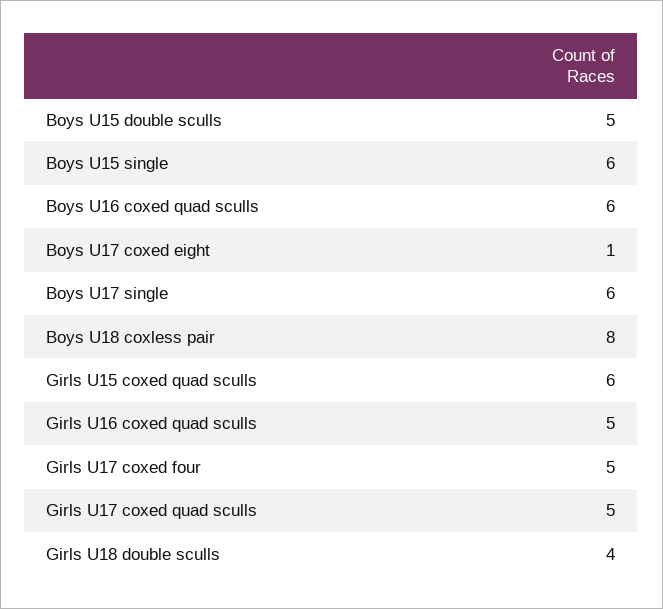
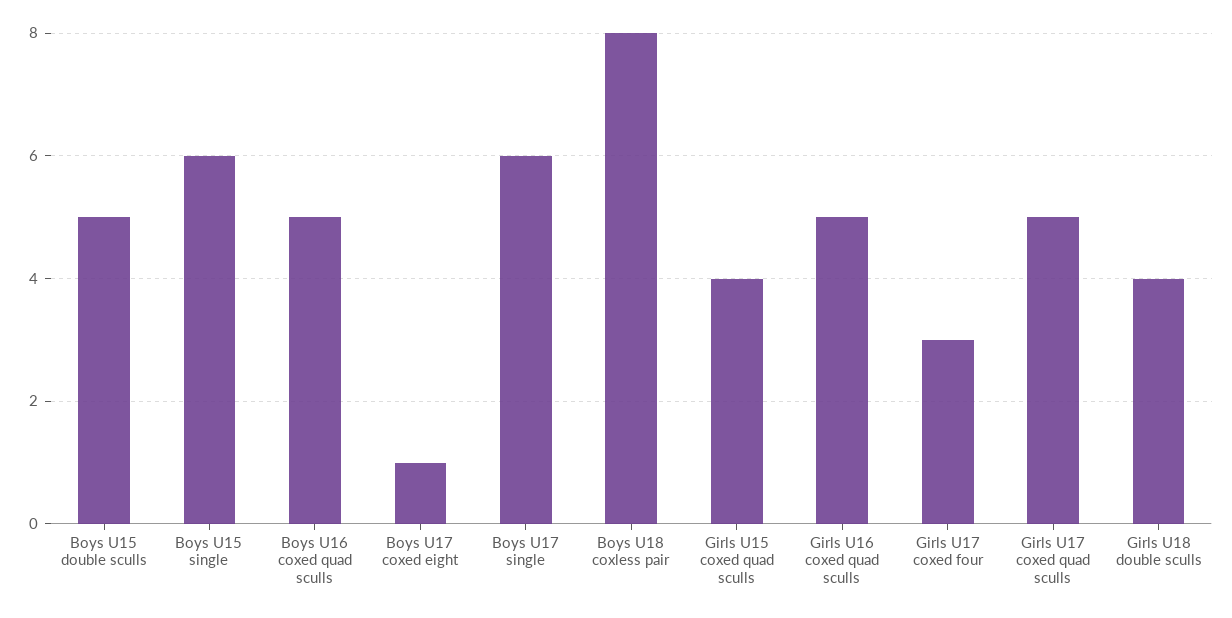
Boys U16 coxed quad sculls: 6 -> 5
Girls U15 coxed quad sculls: 6 -> 4
Girls U17 coxed four: 5 -> 3

